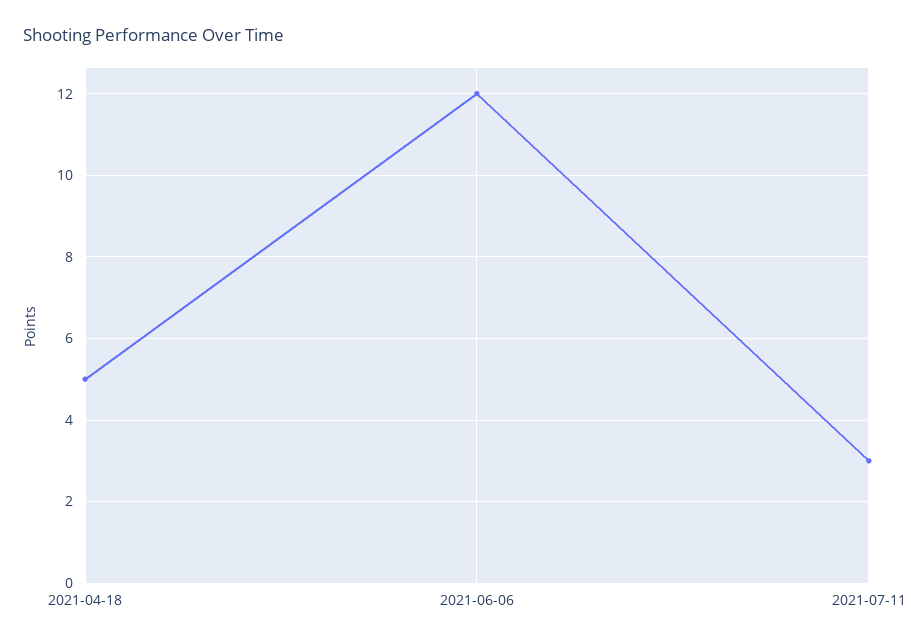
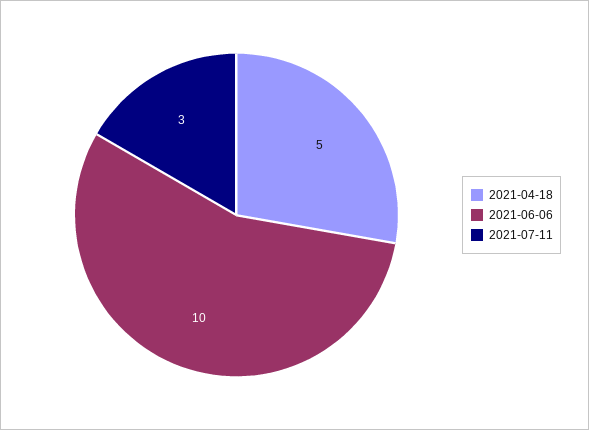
2021-06-06: 12 -> 10

